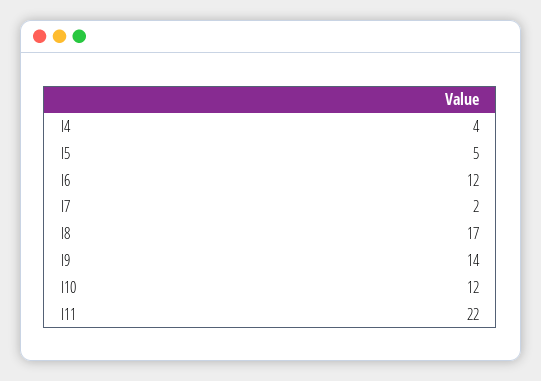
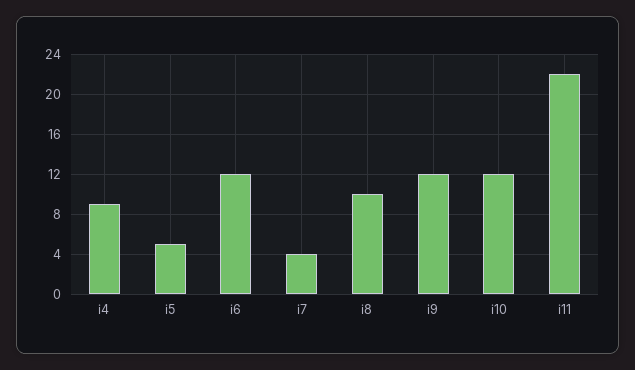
I4: 4 -> 9
I7: 2 -> 4
I8: 17 -> 10
I9: 14 -> 12

